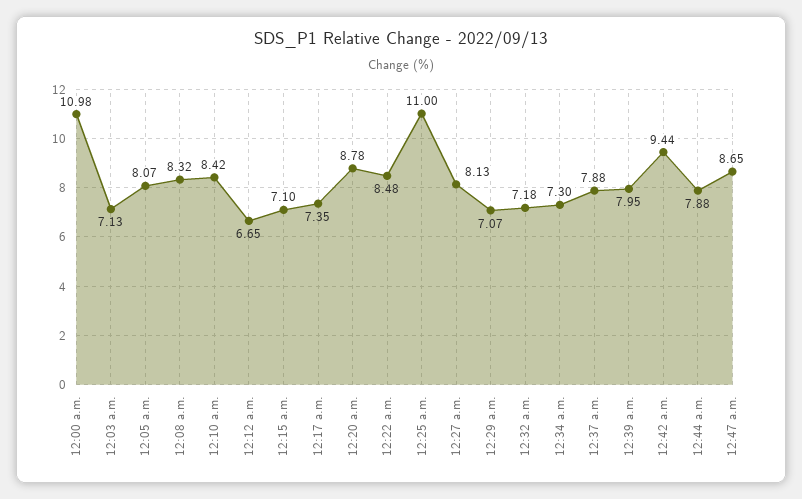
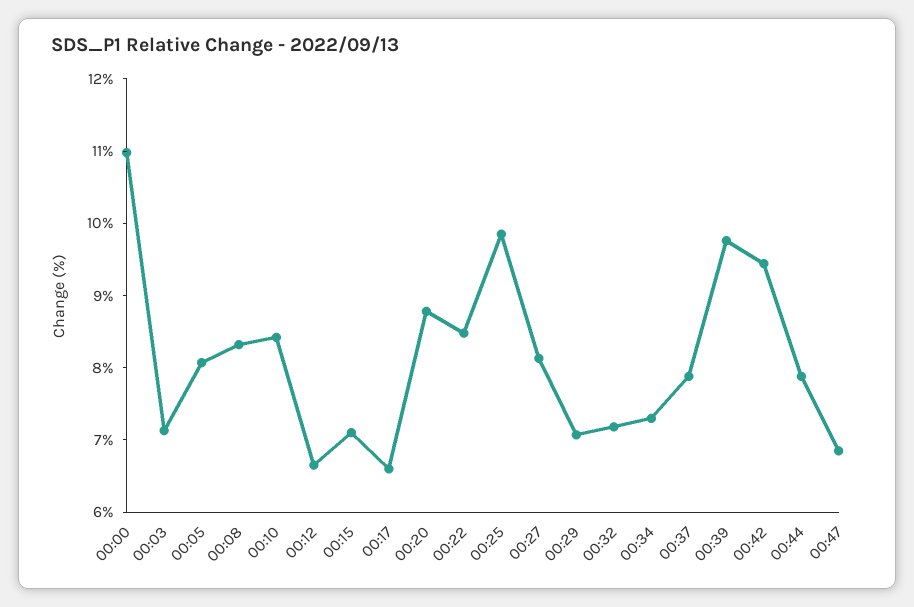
12:17 a.m.: 7.35 -> 6.6
12:25 a.m.: 11 -> 9.8
12:39 a.m.: 7.95 -> 9.8
12:47 a.m.: 8.65 -> 6.8

